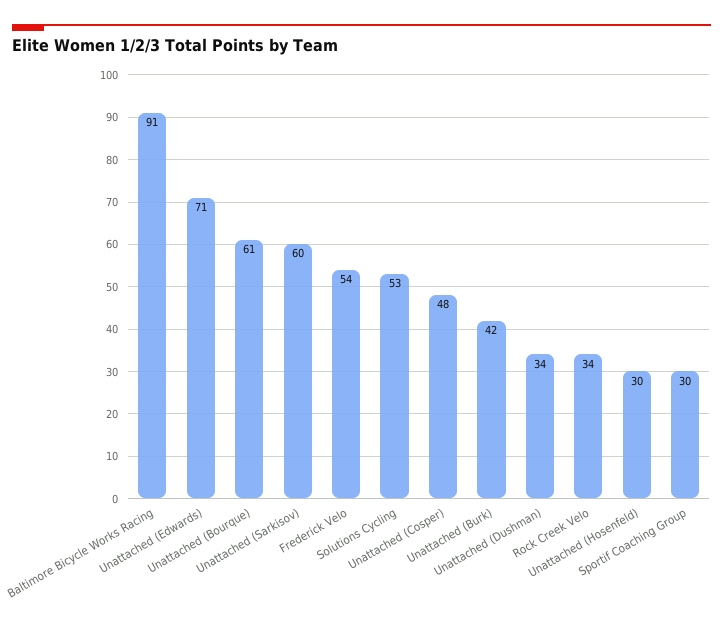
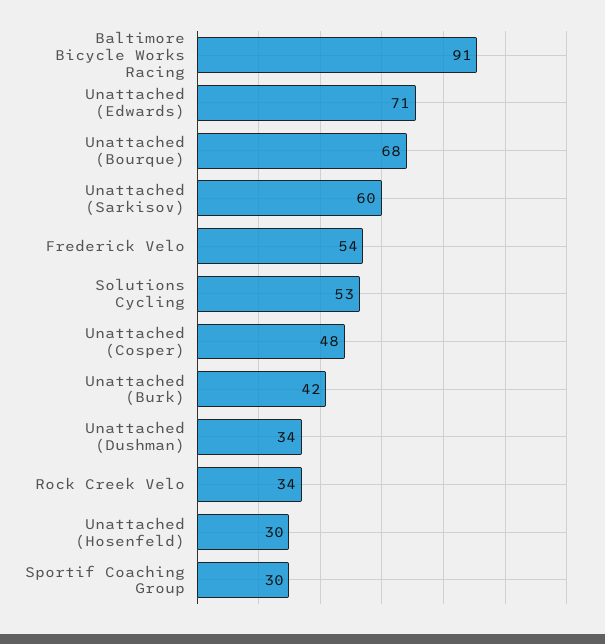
Unattached (Bourque): 61 -> 68

